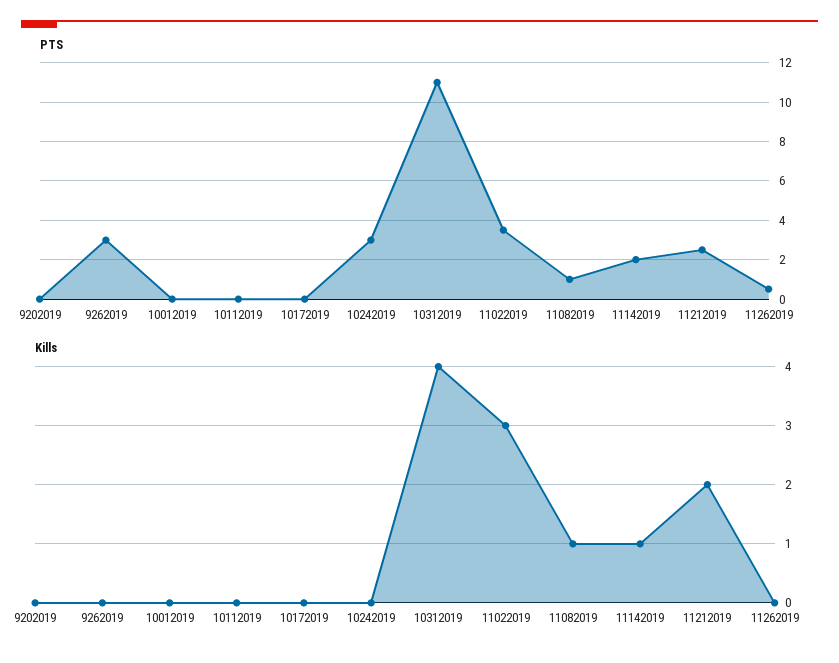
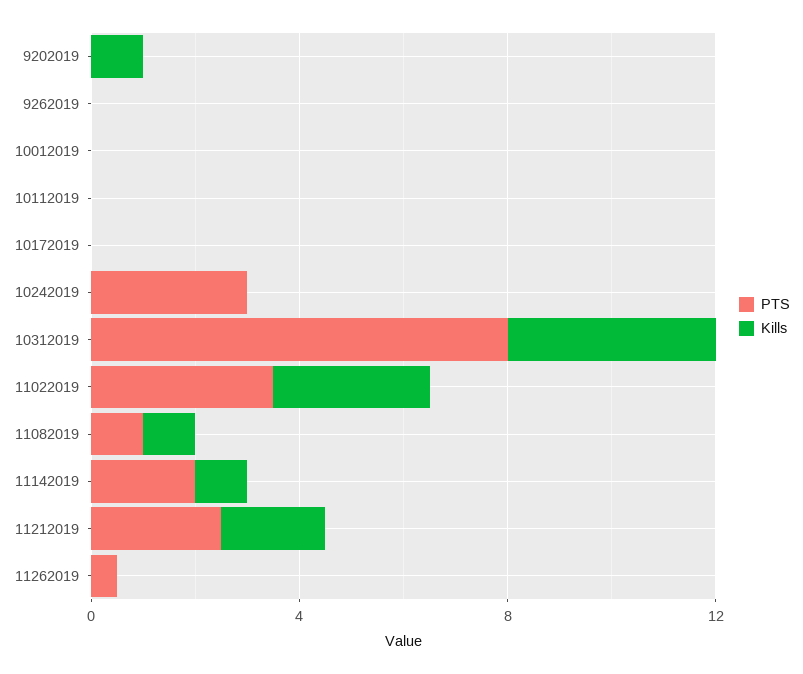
PTS, 9262019: 3 -> 0
PTS, 10312019: 11 -> 8
Kills, 9202019: 0 -> 1

